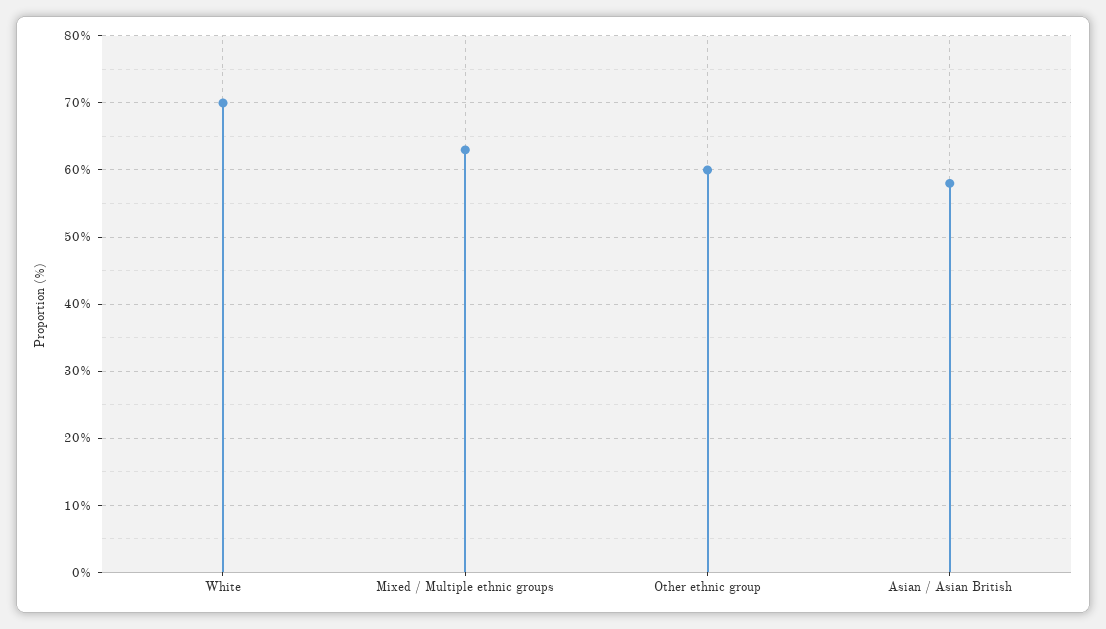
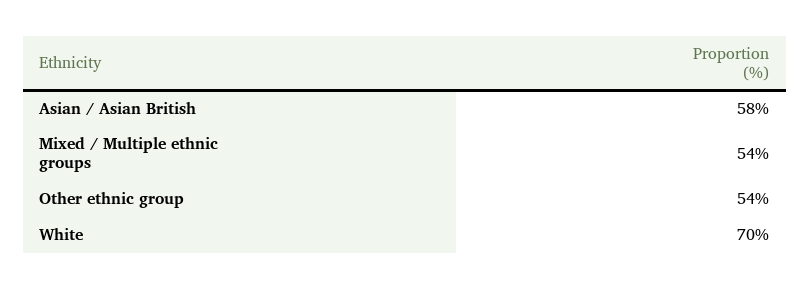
Mixed / Multiple ethnic groups: 63 -> 54
Other ethnic group: 60 -> 54

